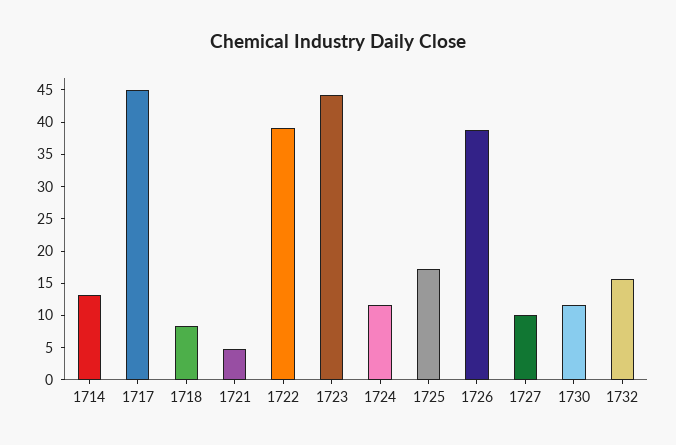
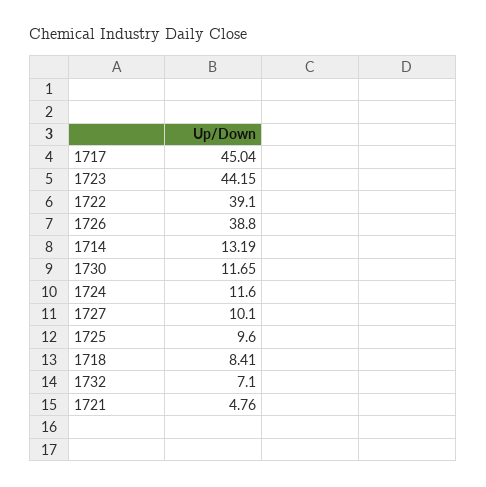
1725: 17.5 -> 9.6
1732: 15 -> 7.1

